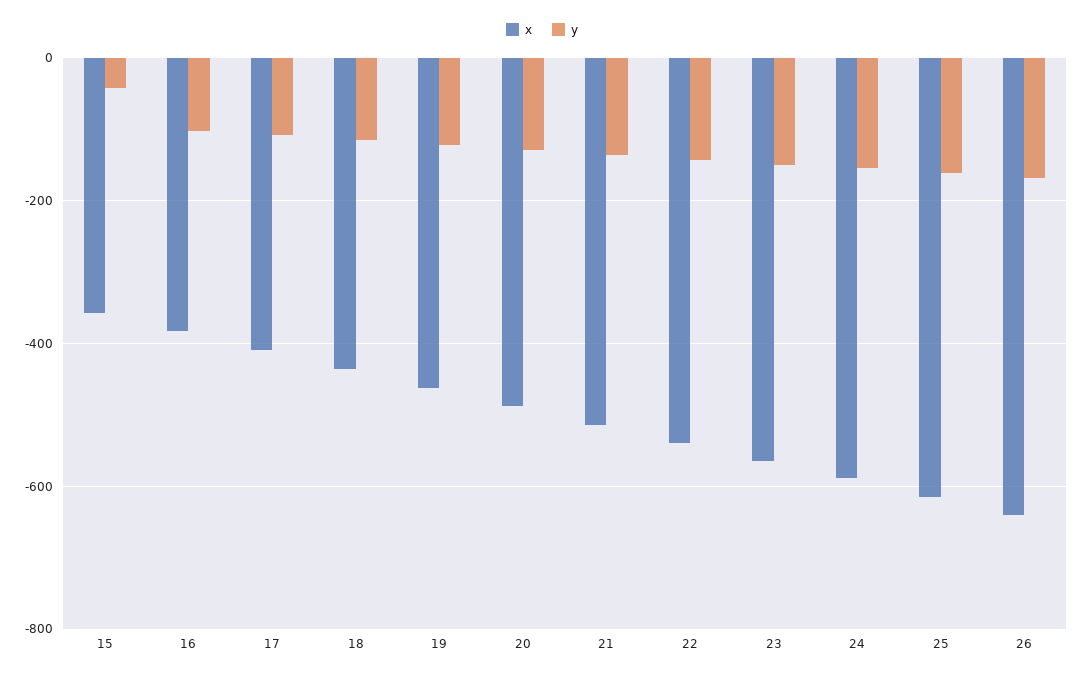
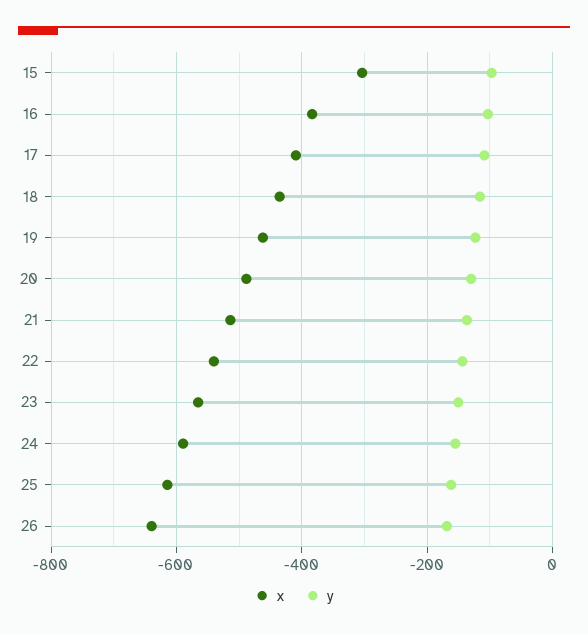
x, 15: -360 -> -300
y, 15: -40 -> -100

